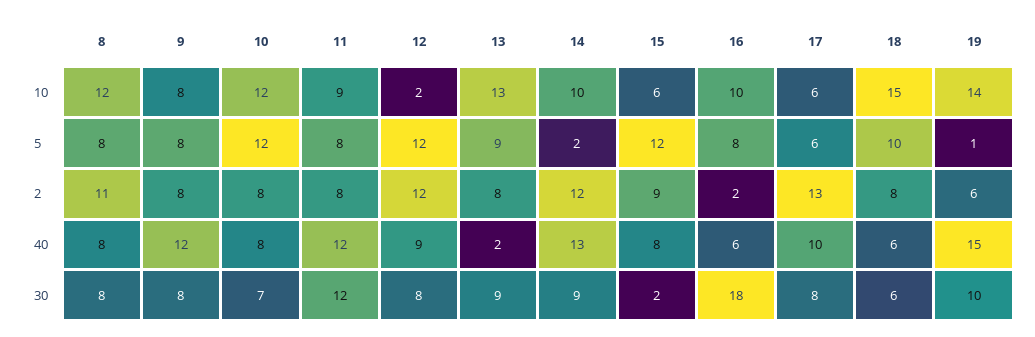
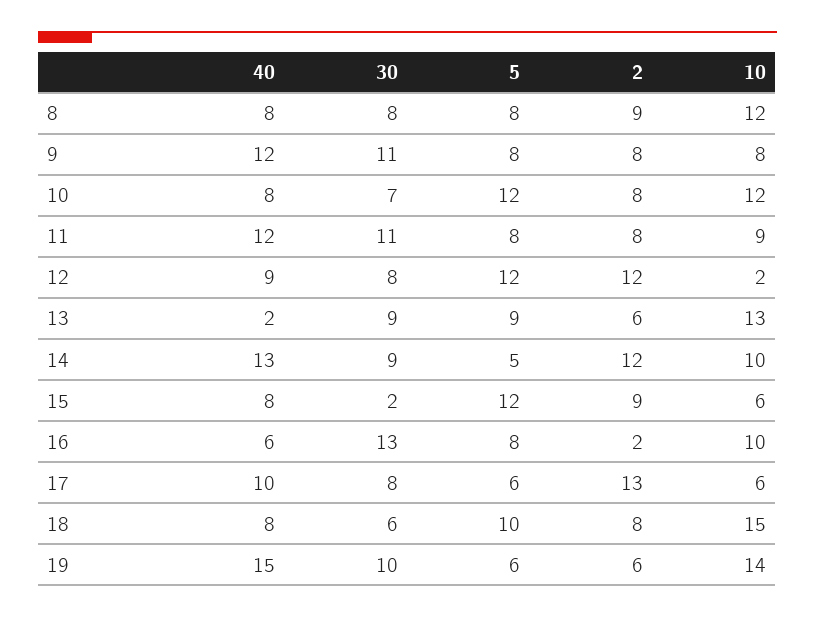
14, 5: 2 -> 5
19, 5: 1 -> 6
8, 2: 11 -> 9
13, 2: 8 -> 6
18, 40: 6 -> 8
9, 30: 8 -> 11
11, 30: 12 -> 11
16, 30: 18 -> 13

